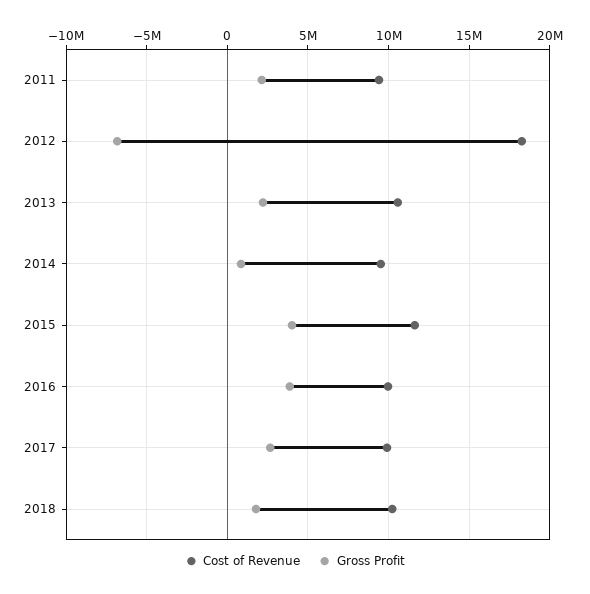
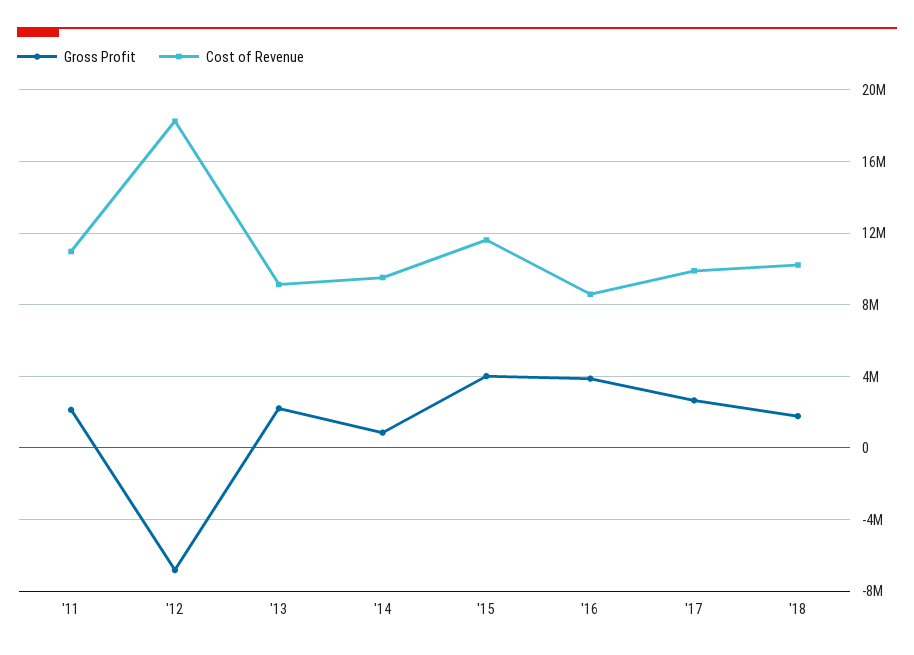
Cost of Revenue, 2011: 9500000 -> 11000000
Cost of Revenue, 2013: 10500000 -> 9000000
Cost of Revenue, 2016: 10000000 -> 8500000

